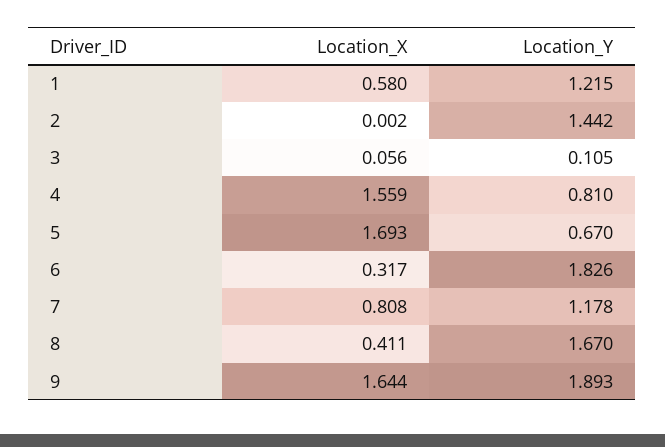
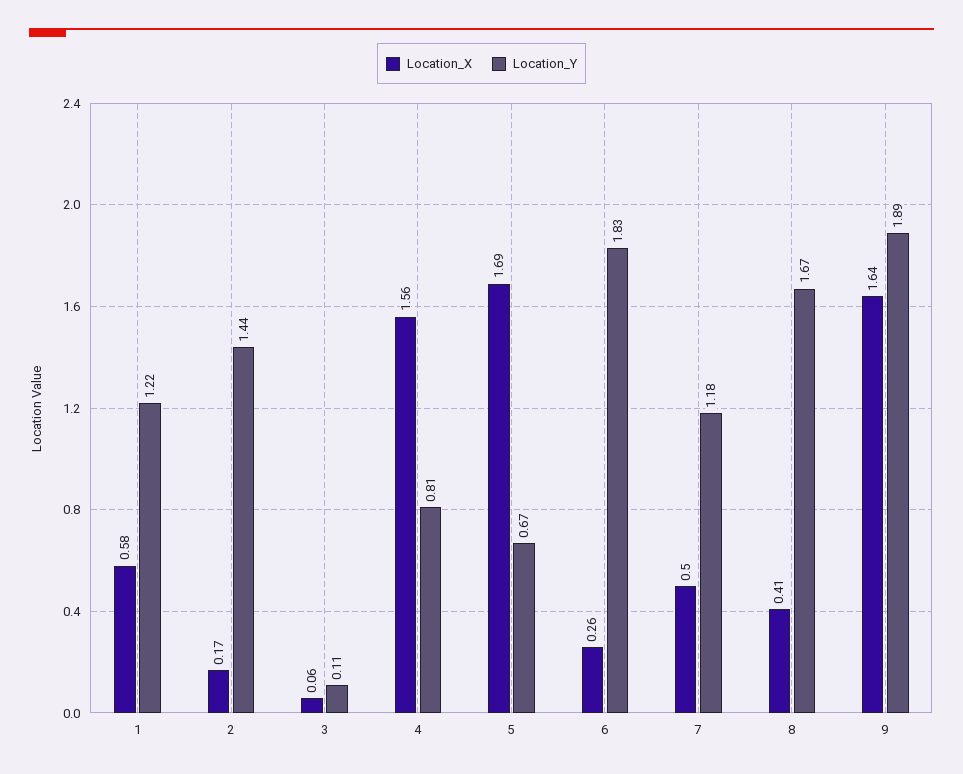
Location_X, 2: 0.002 -> 0.17
Location_X, 6: 0.317 -> 0.26
Location_X, 7: 0.808 -> 0.5

